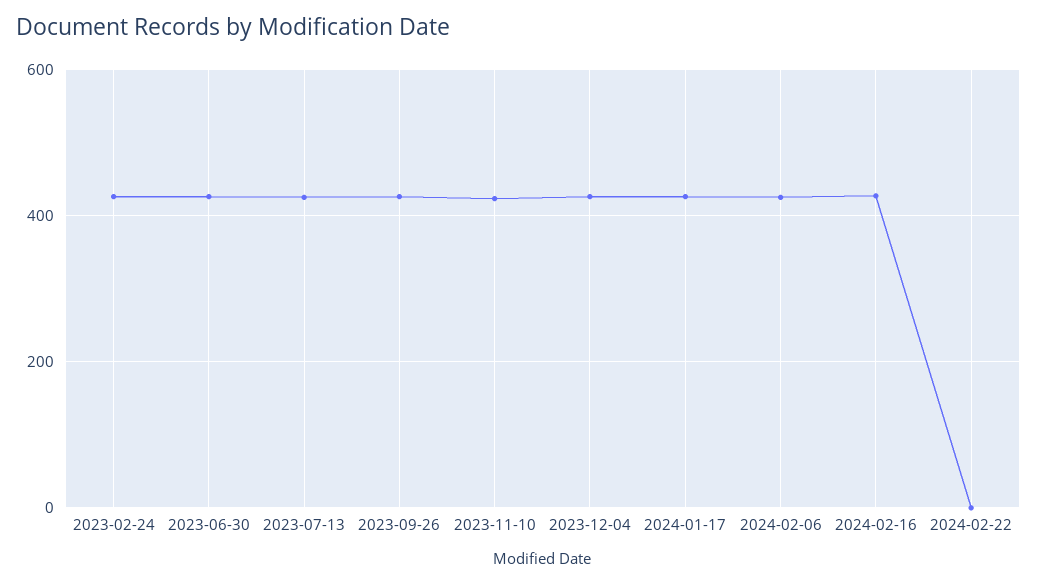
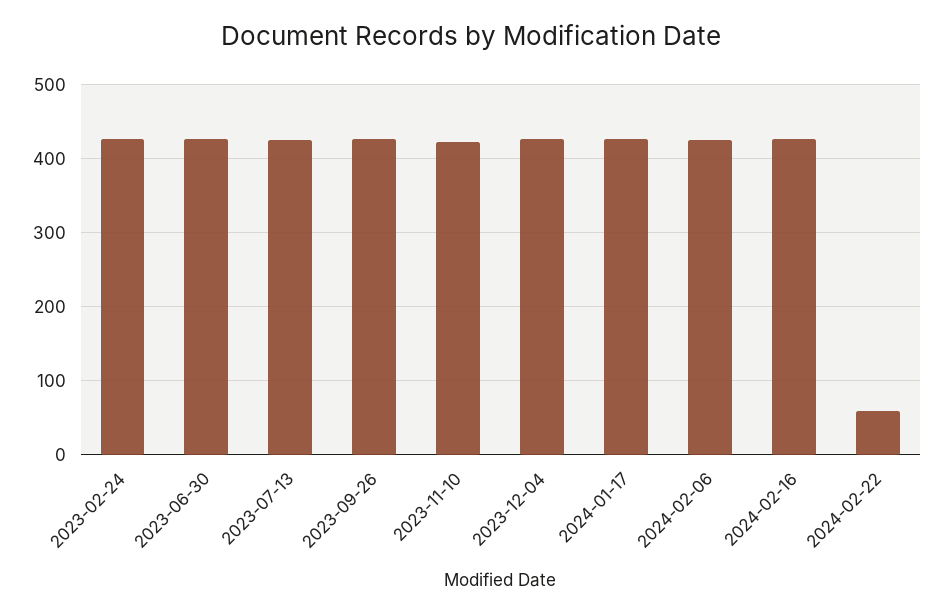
2024-02-22: 0 -> 60

